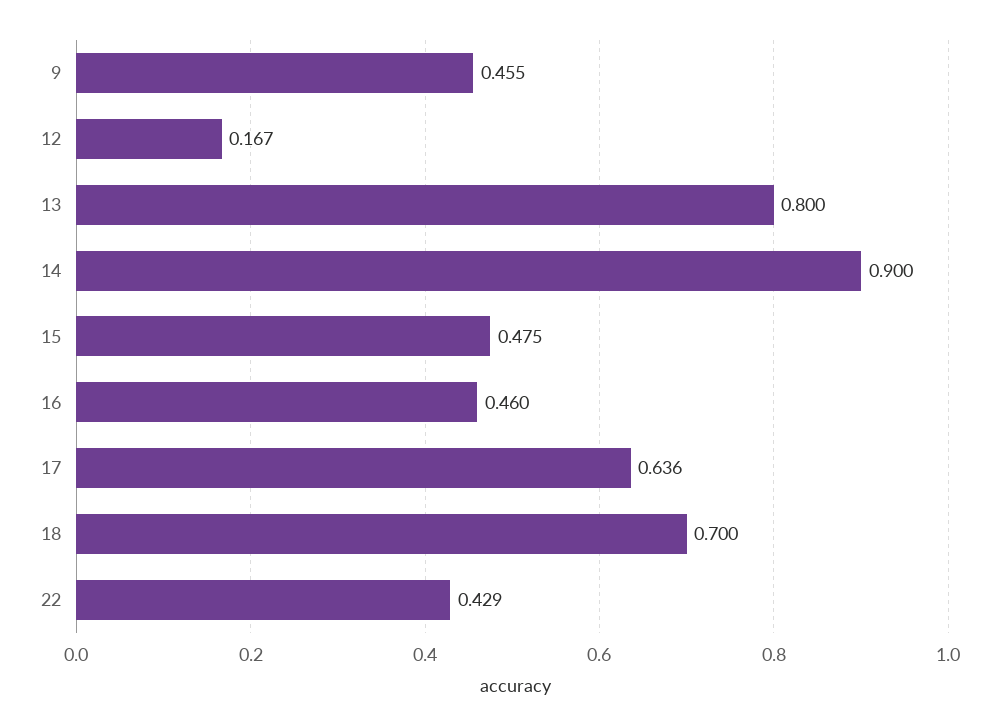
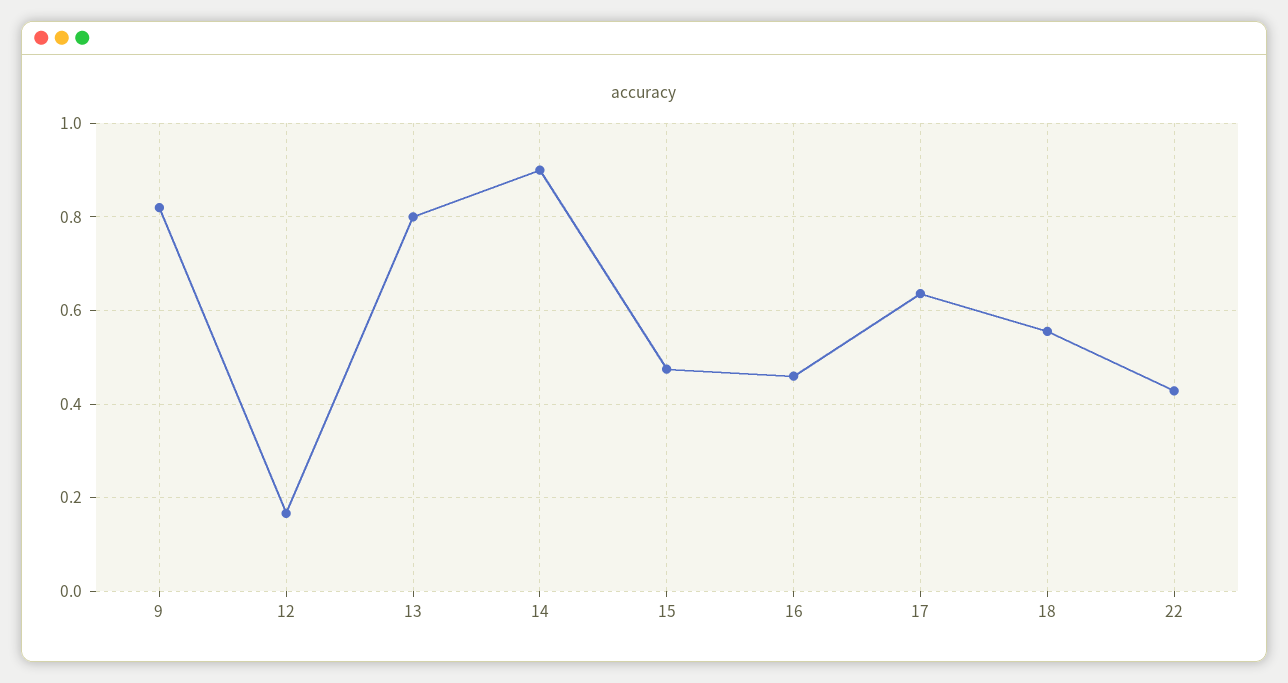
9: 0.455 -> 0.82
18: 0.7 -> 0.56

